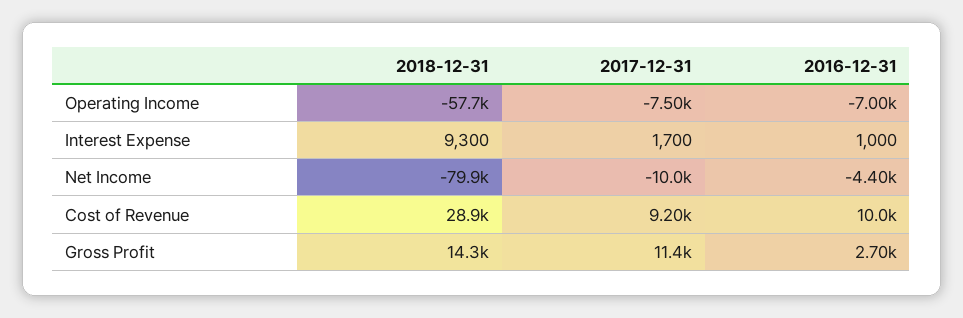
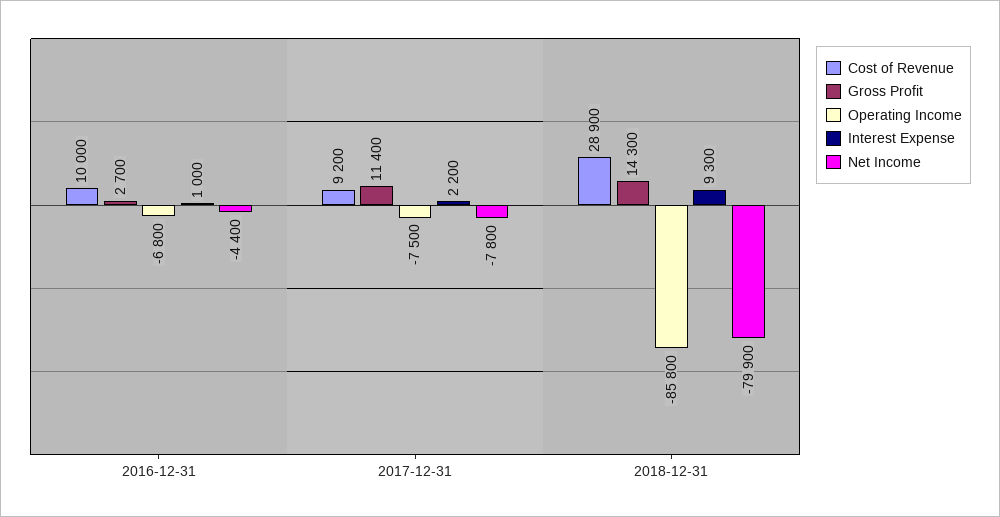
Operating Income, 2018-12-31: -57700 -> -85800
Operating Income, 2016-12-31: -7000 -> -6800
Interest Expense, 2017-12-31: 1700 -> 2200
Net Income, 2017-12-31: -10000 -> -7800

